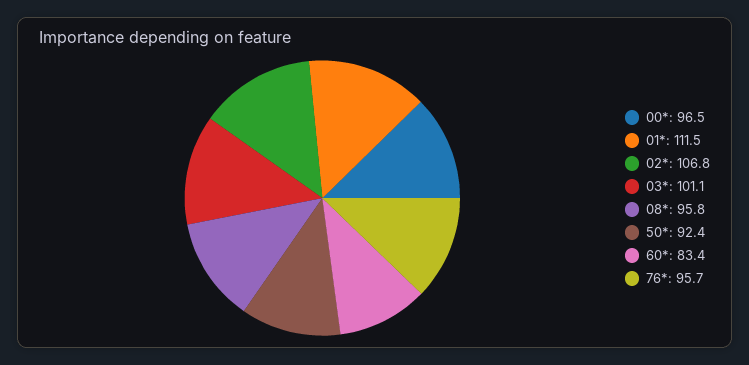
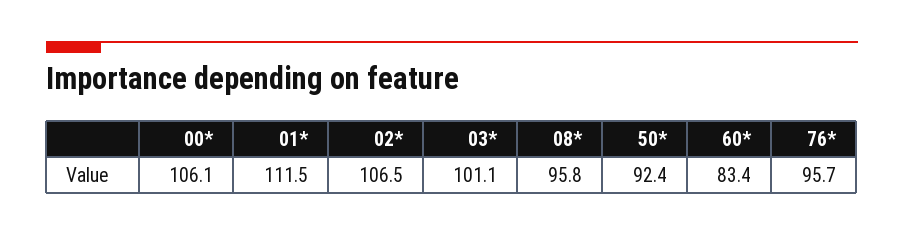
00*: 96.5 -> 106.1
02*: 106.8 -> 106.5

